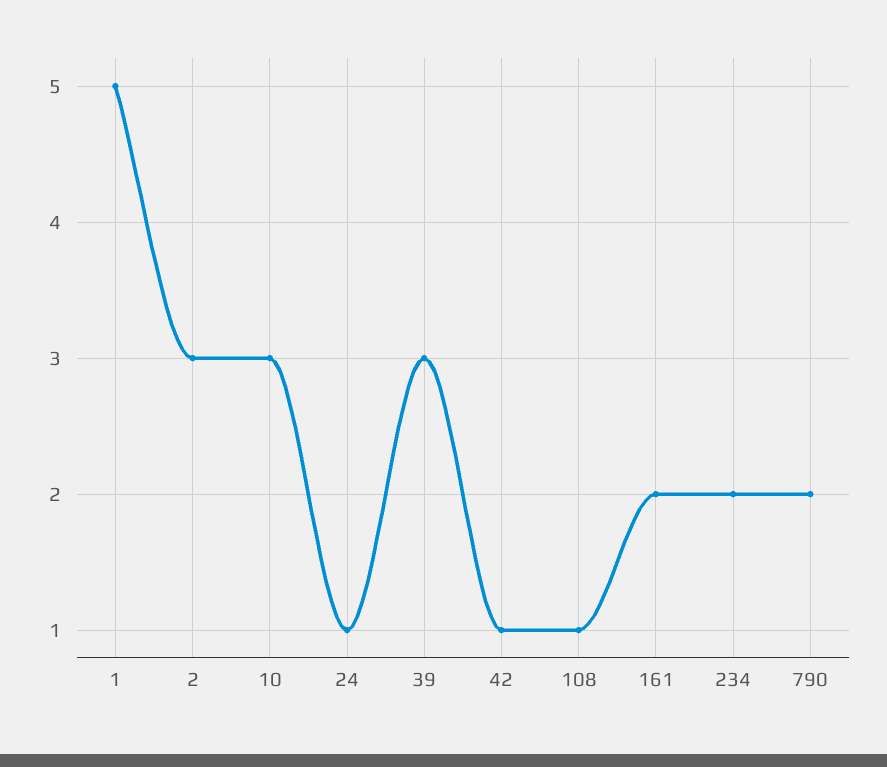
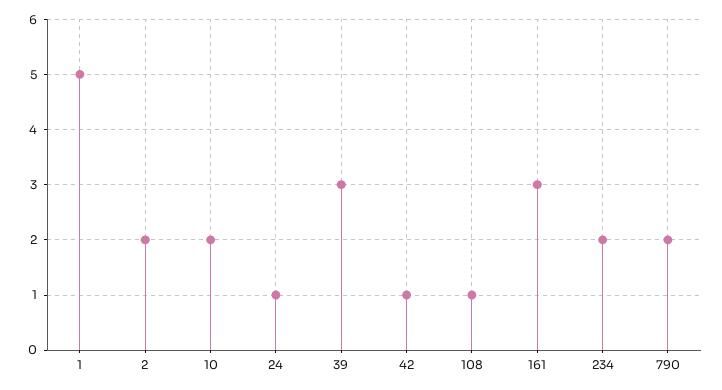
2: 3 -> 2
10: 3 -> 2
161: 2 -> 3

